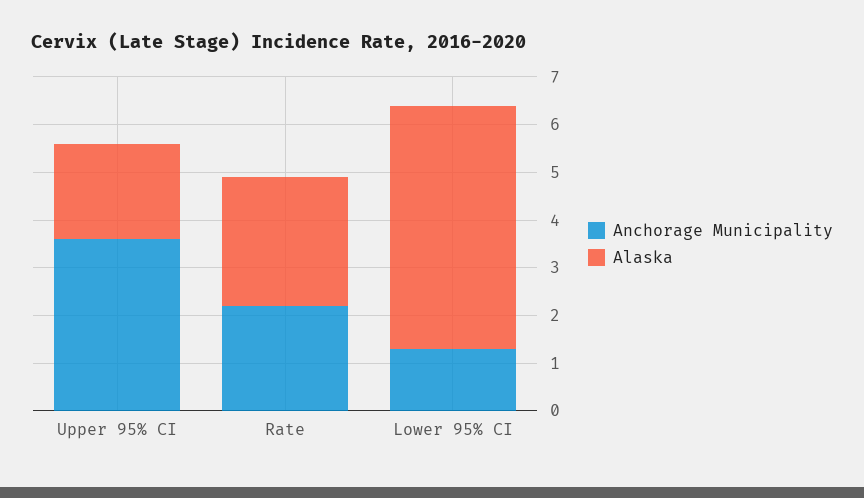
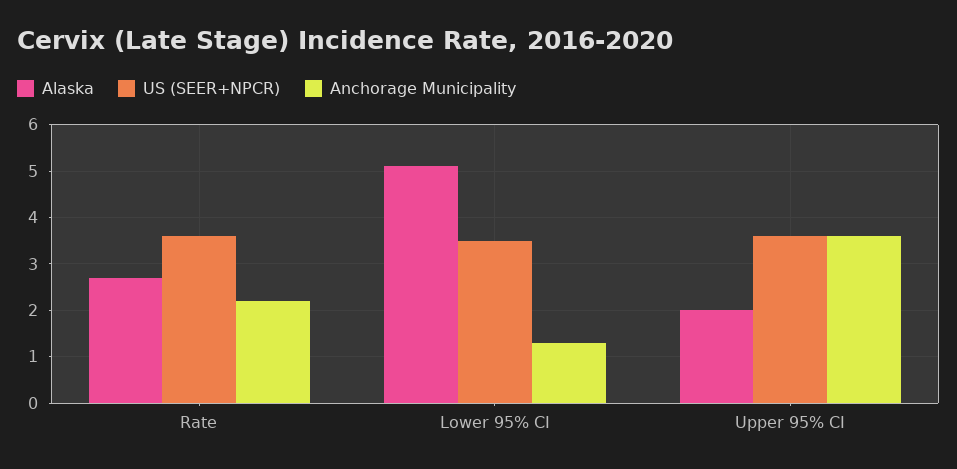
US (SEER+NPCR), Rate: none -> 3.5
US (SEER+NPCR), Lower 95% CI: none -> 3.5
US (SEER+NPCR), Upper 95% CI: none -> 3.5

